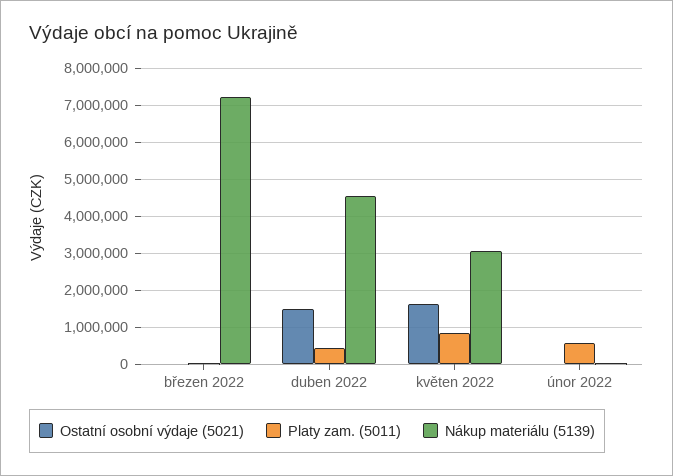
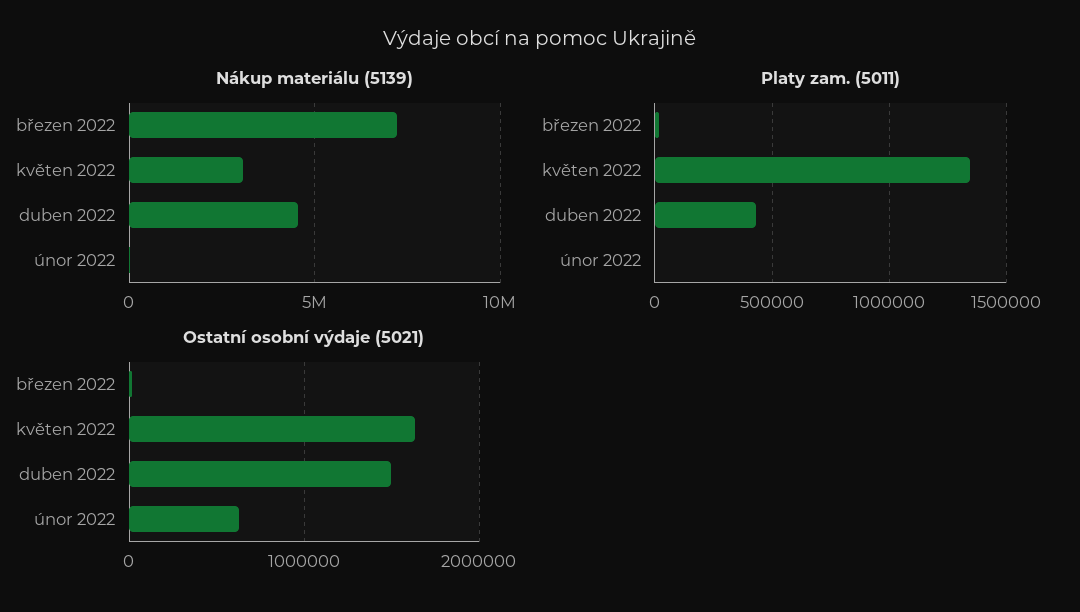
Platy zam. (5011), květen 2022: 800000 -> 1350000
Ostatní osobní výdaje (5021), únor 2022: 0 -> 600000
Platy zam. (5011), únor 2022: 600000 -> 0

